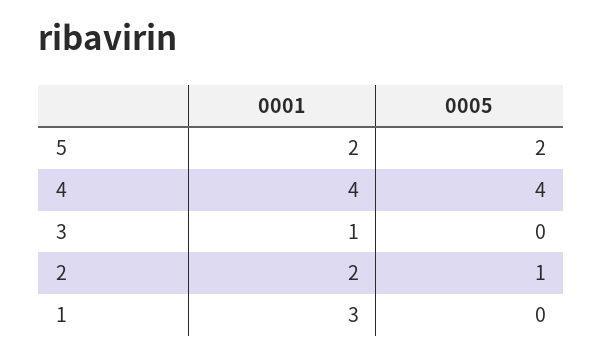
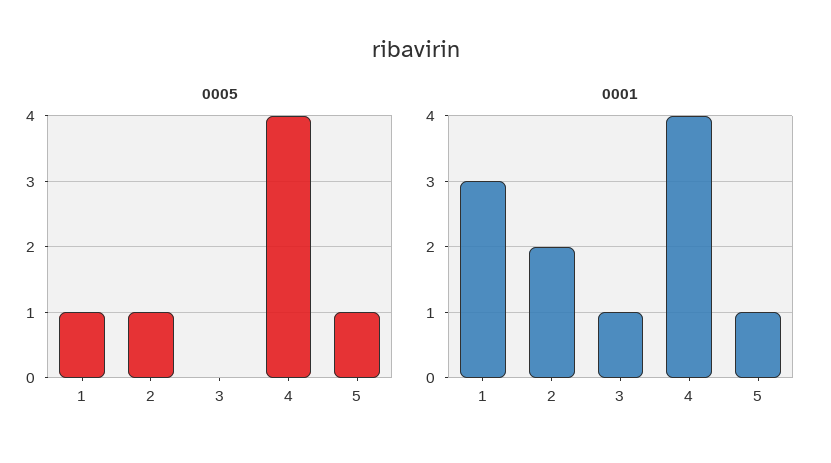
0001, 5: 2 -> 1
0005, 5: 2 -> 1
0005, 1: 0 -> 1

